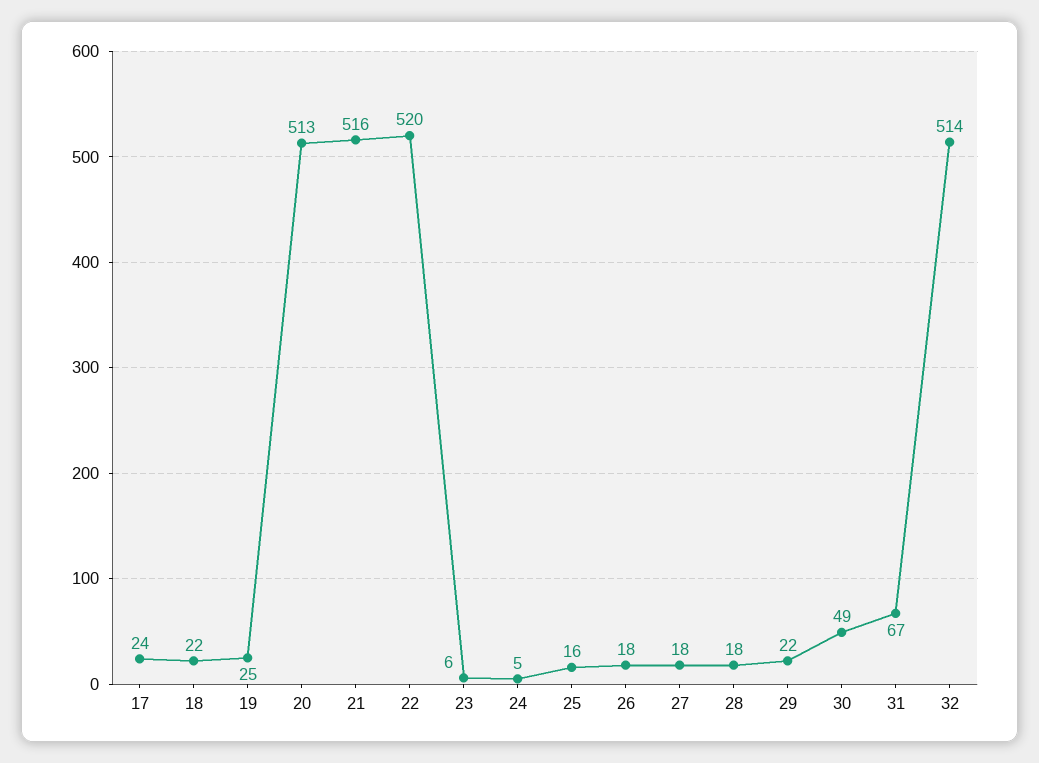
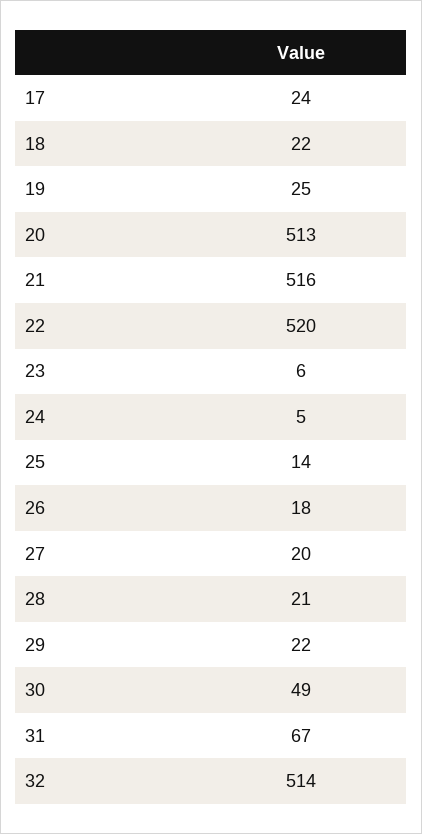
25: 16 -> 14
27: 18 -> 20
28: 18 -> 21

